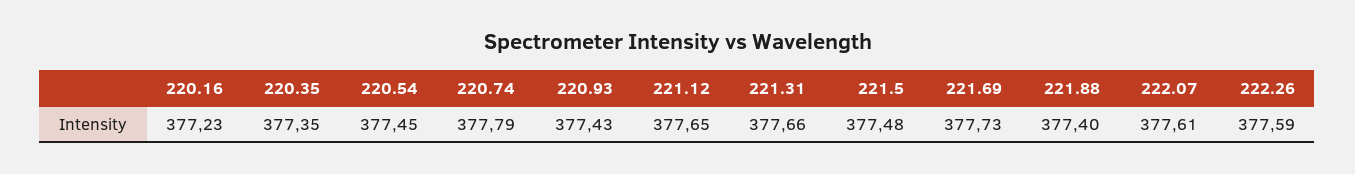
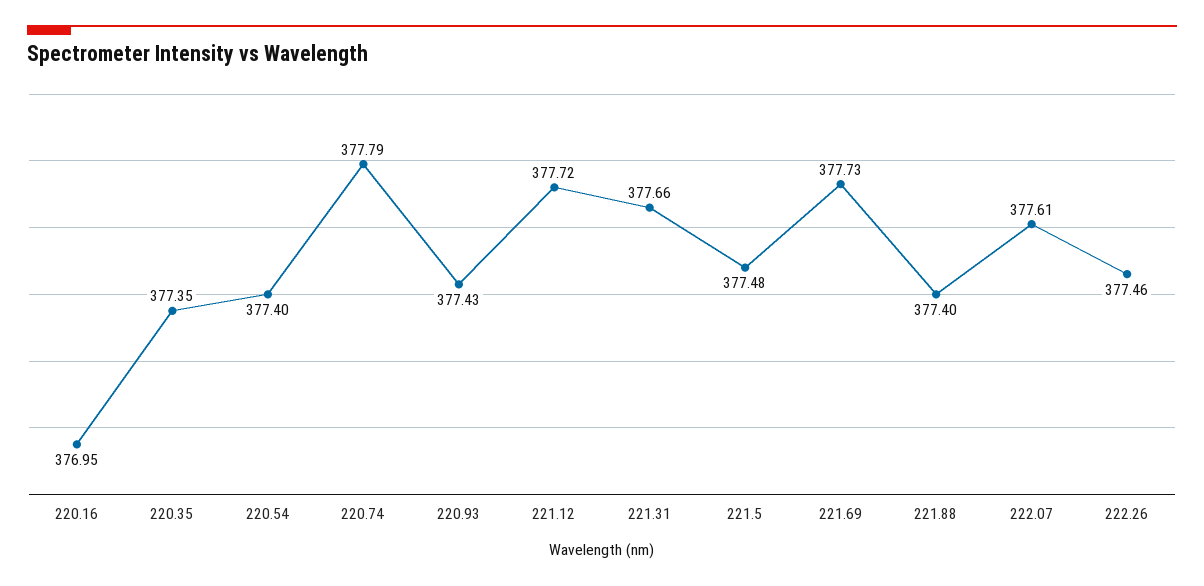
220.16: 377.23 -> 376.95
220.54: 377.45 -> 377.4
221.12: 377.65 -> 377.72
222.26: 377.59 -> 377.46

